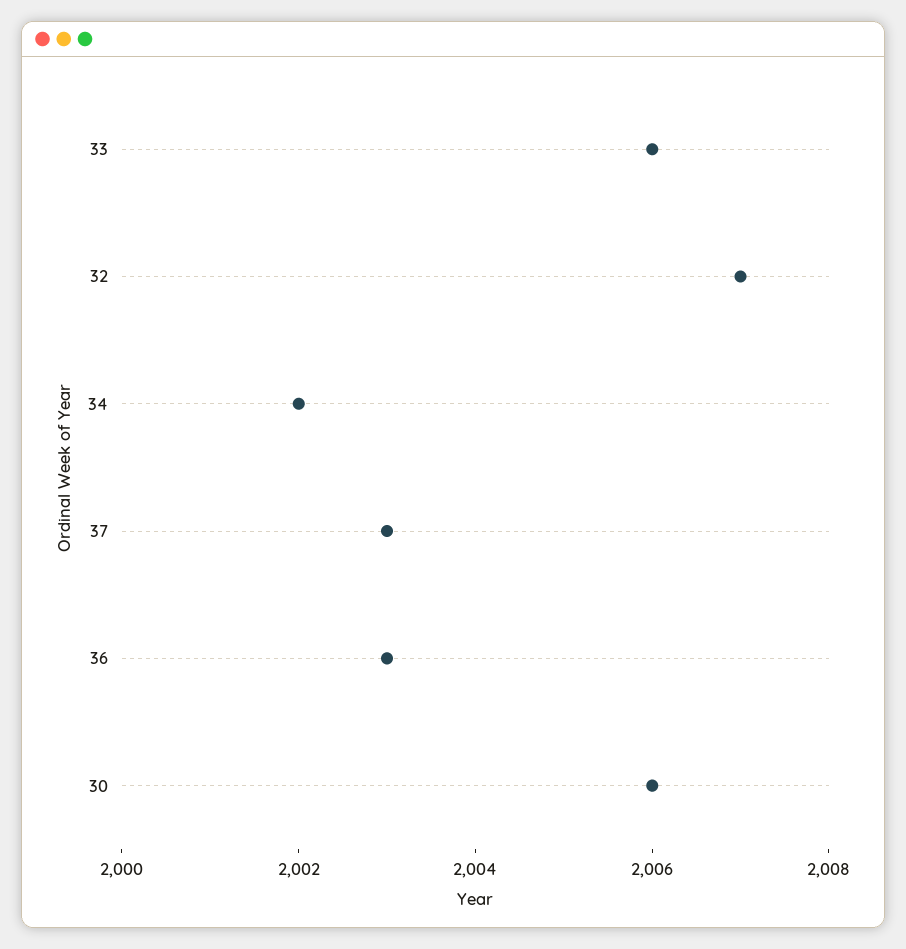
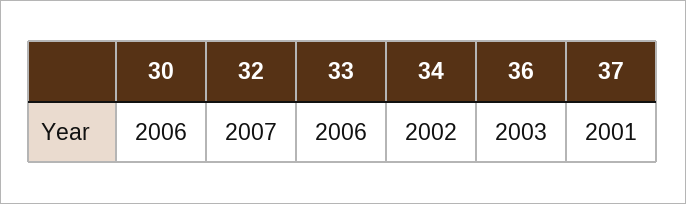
37: 2003 -> 2001

